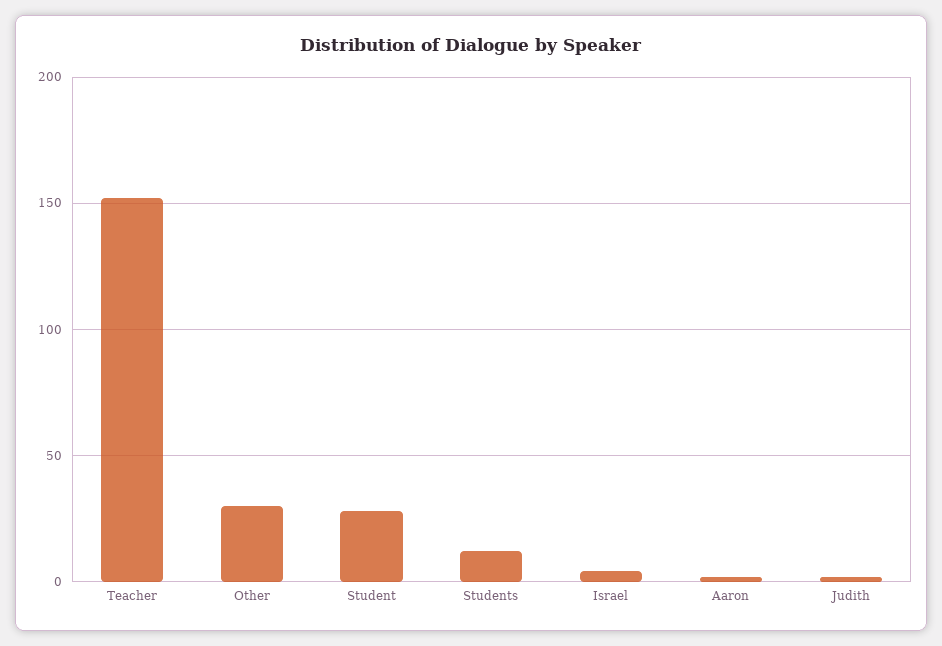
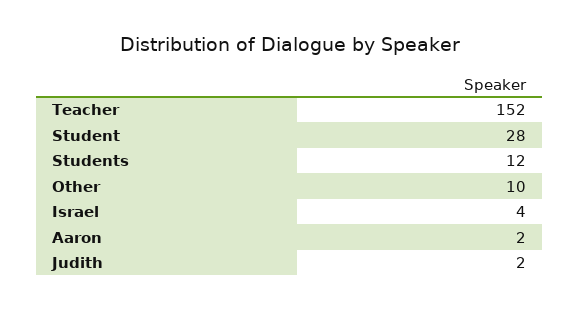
Other: 30 -> 10

